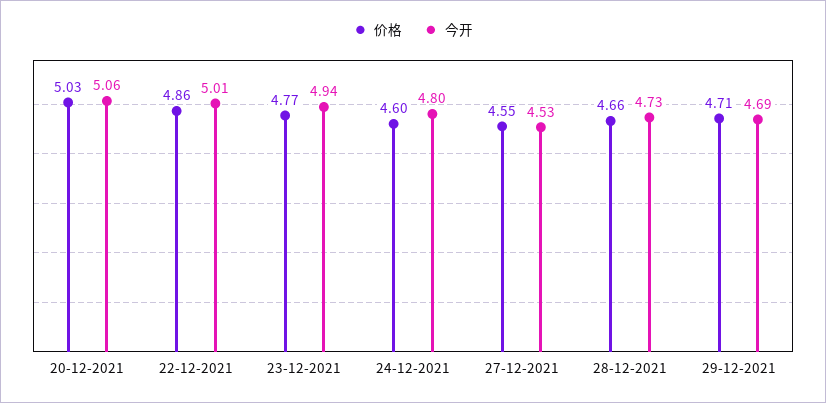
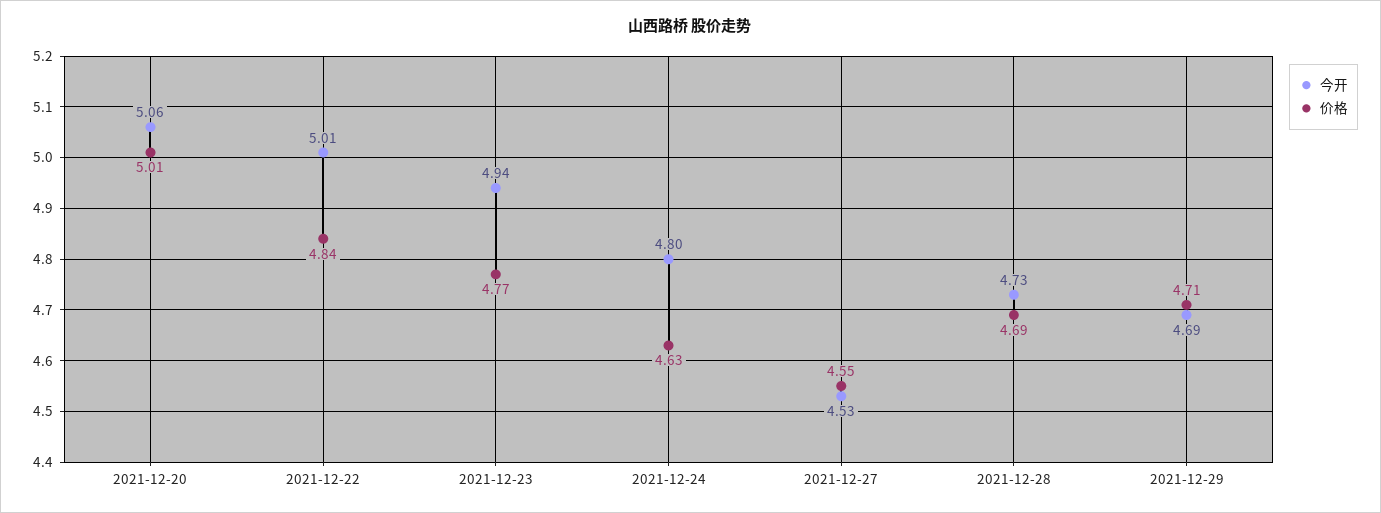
价格, 20-12-2021: 5.03 -> 5.01
价格, 22-12-2021: 4.86 -> 4.84
价格, 24-12-2021: 4.6 -> 4.63
价格, 28-12-2021: 4.66 -> 4.69

